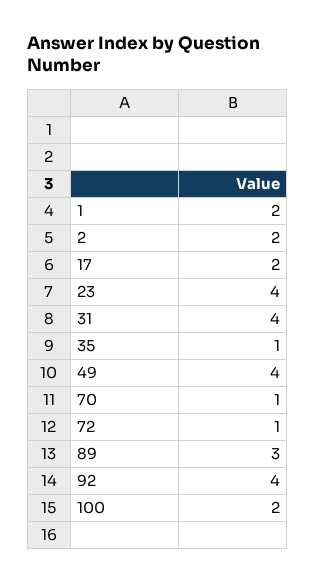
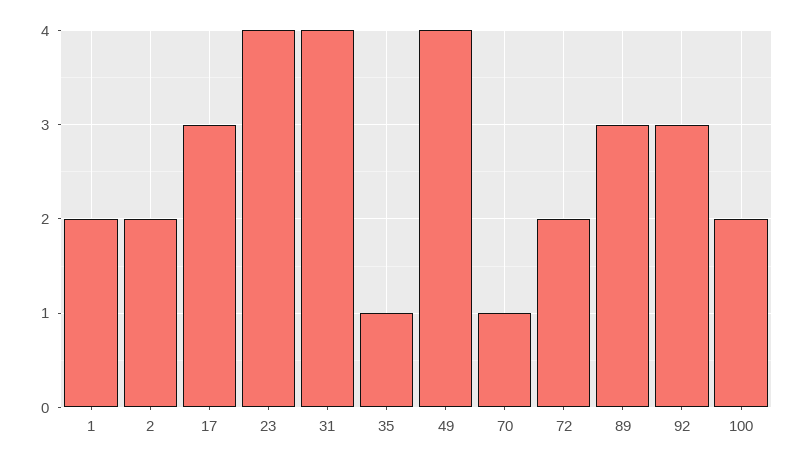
17: 2 -> 3
72: 1 -> 2
92: 4 -> 3

